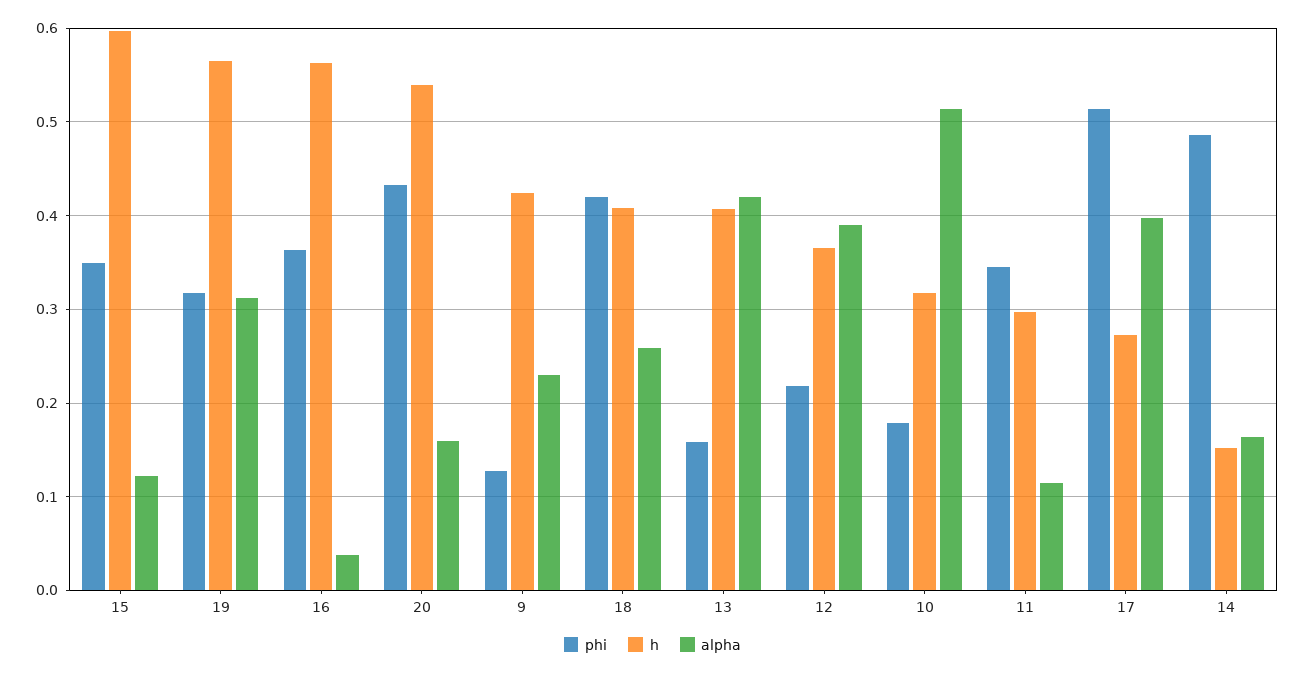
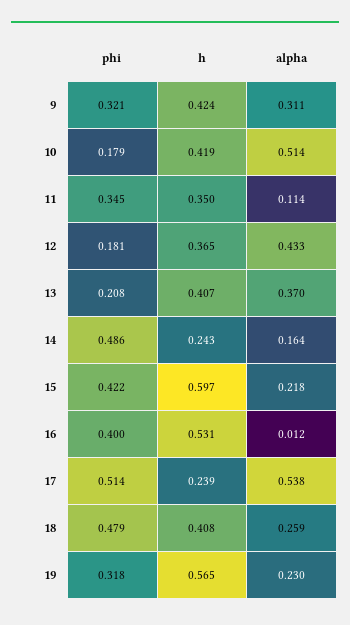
phi, 15: 0.35 -> 0.422
alpha, 15: 0.12 -> 0.218
alpha, 19: 0.31 -> 0.23
phi, 16: 0.36 -> 0.4
h, 16: 0.56 -> 0.531
alpha, 16: 0.04 -> 0.012
phi, 20: 0.43 -> none
h, 20: 0.54 -> none
alpha, 20: 0.16 -> none
phi, 9: 0.13 -> 0.321
alpha, 9: 0.23 -> 0.311
phi, 18: 0.42 -> 0.479
phi, 13: 0.16 -> 0.208
alpha, 13: 0.42 -> 0.37
phi, 12: 0.22 -> 0.181
alpha, 12: 0.39 -> 0.433
h, 10: 0.32 -> 0.419
h, 11: 0.3 -> 0.35
h, 17: 0.27 -> 0.239
alpha, 17: 0.4 -> 0.538
h, 14: 0.15 -> 0.243

